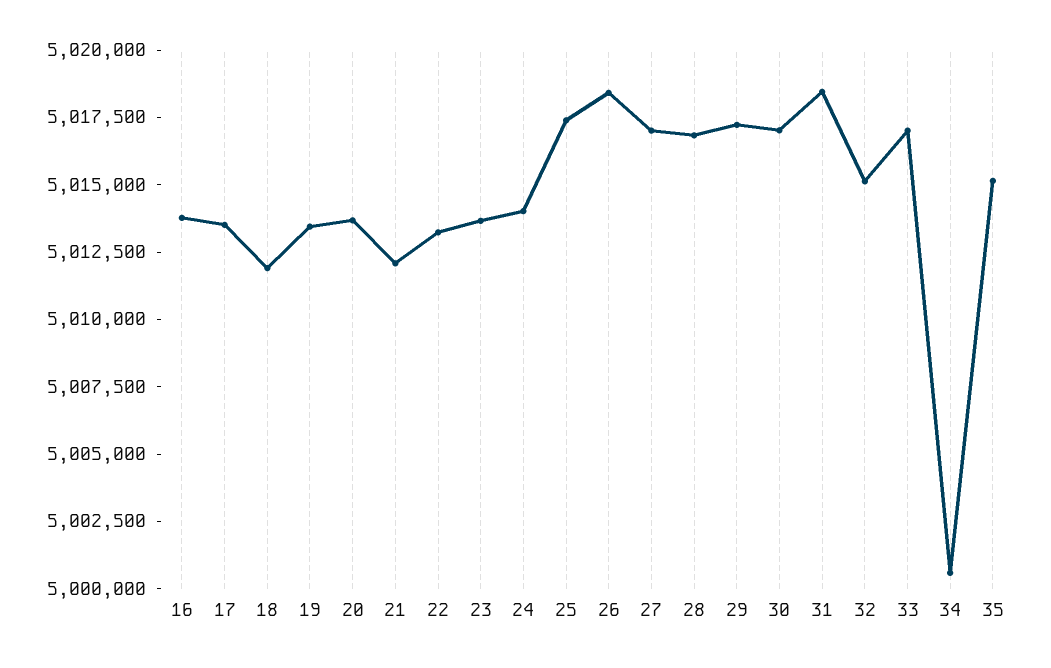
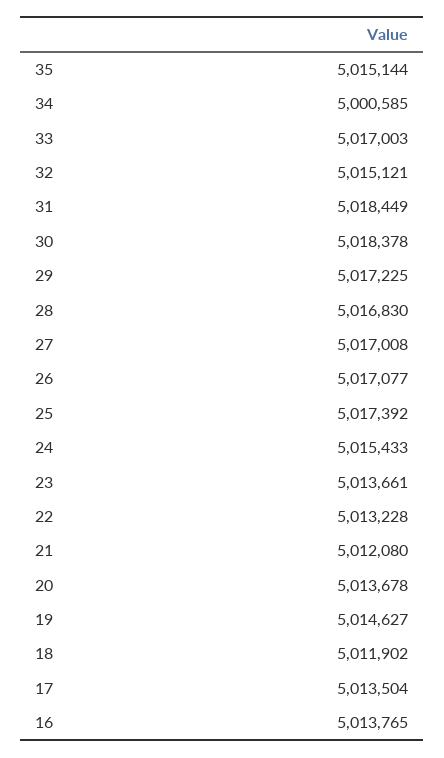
19: 5013500 -> 5014627
24: 5014000 -> 5015433
26: 5018500 -> 5017077
30: 5017000 -> 5018378

